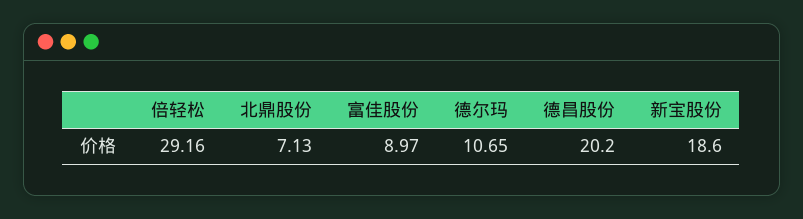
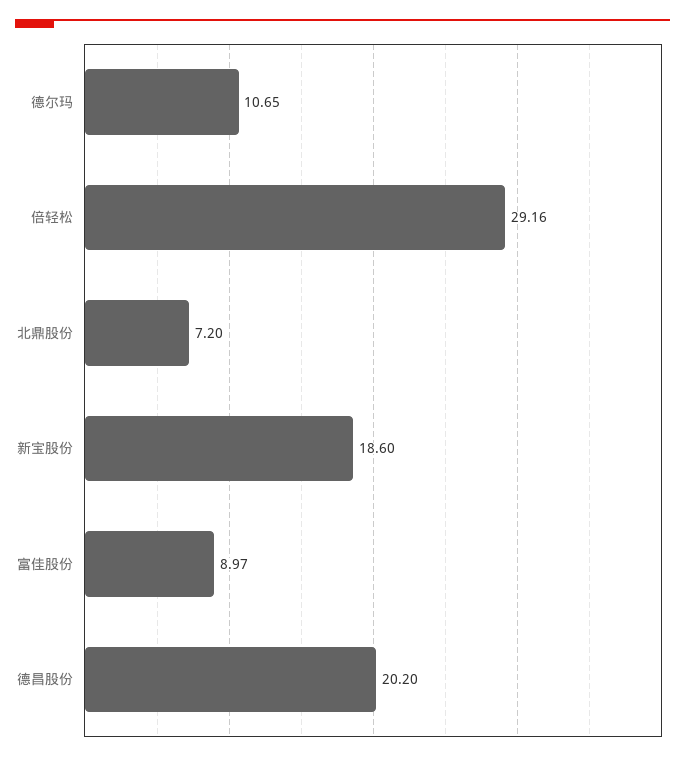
北鼎股份: 7.13 -> 7.2

